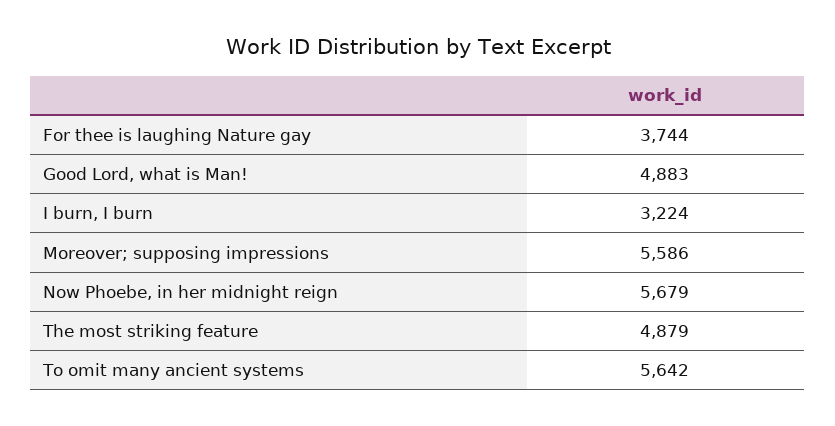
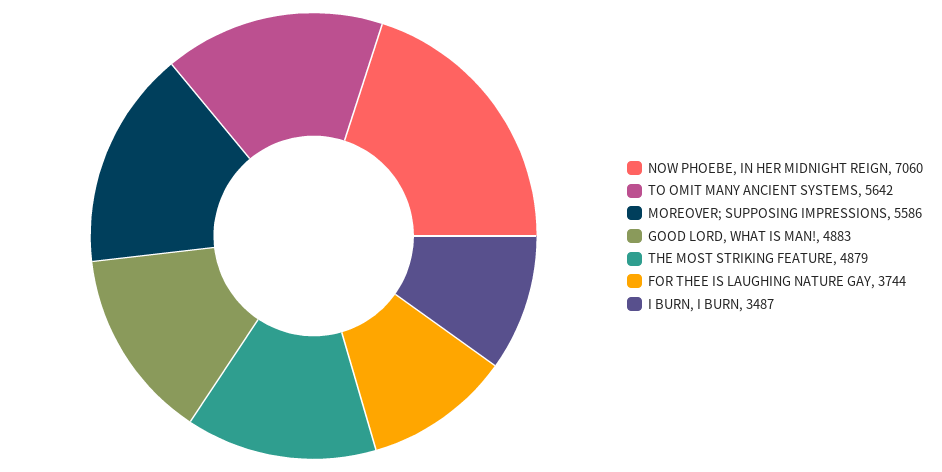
I burn, I burn: 3224 -> 3487
Now Phoebe, in her midnight reign: 5679 -> 7060

